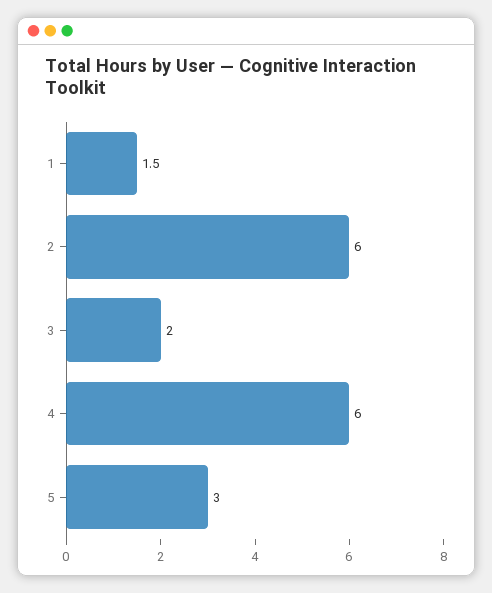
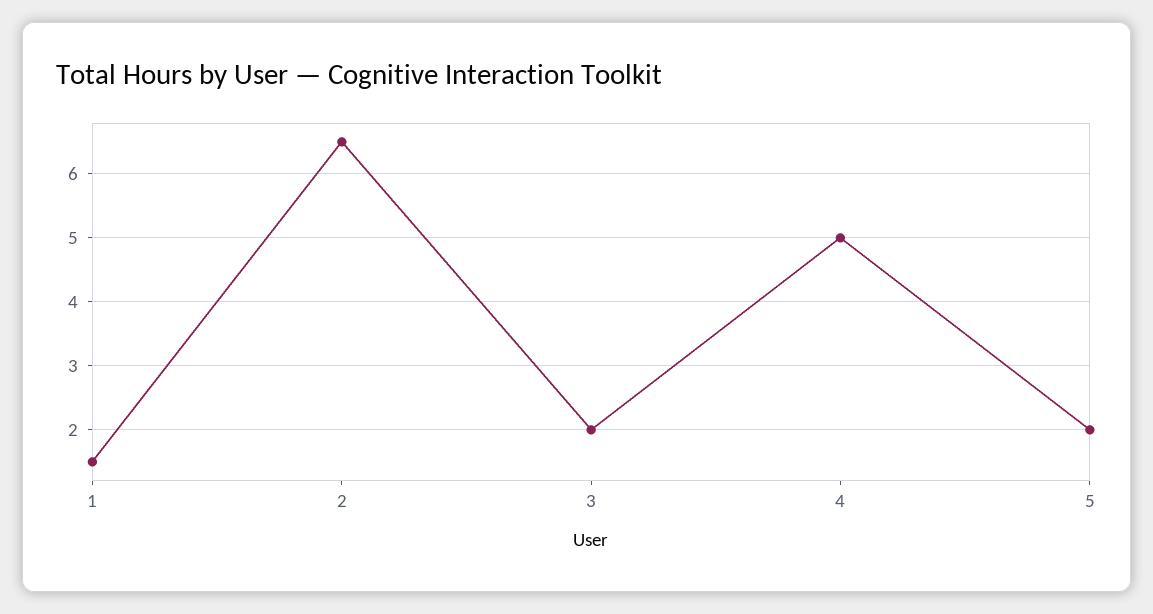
2: 6 -> 6.5
4: 6 -> 5
5: 3 -> 2

